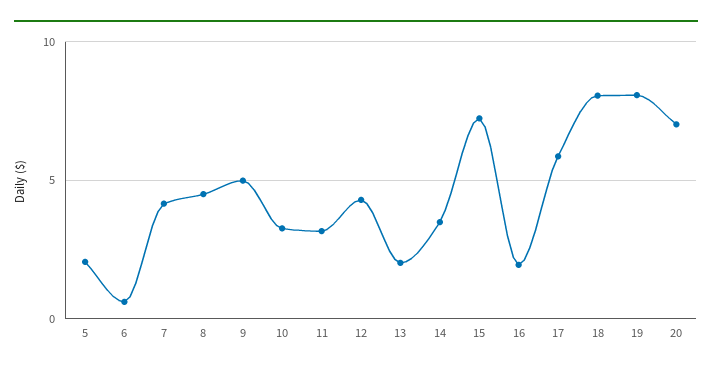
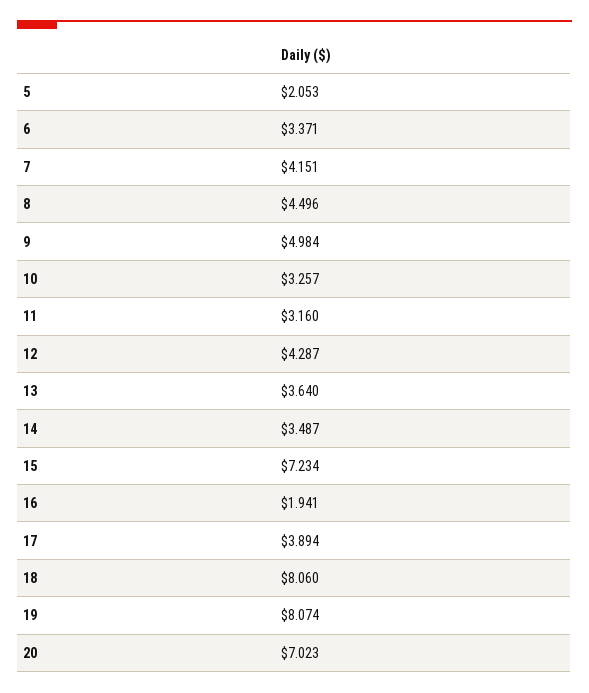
6: 0.5 -> 3.371
13: 2 -> 3.64
17: 6 -> 3.894

